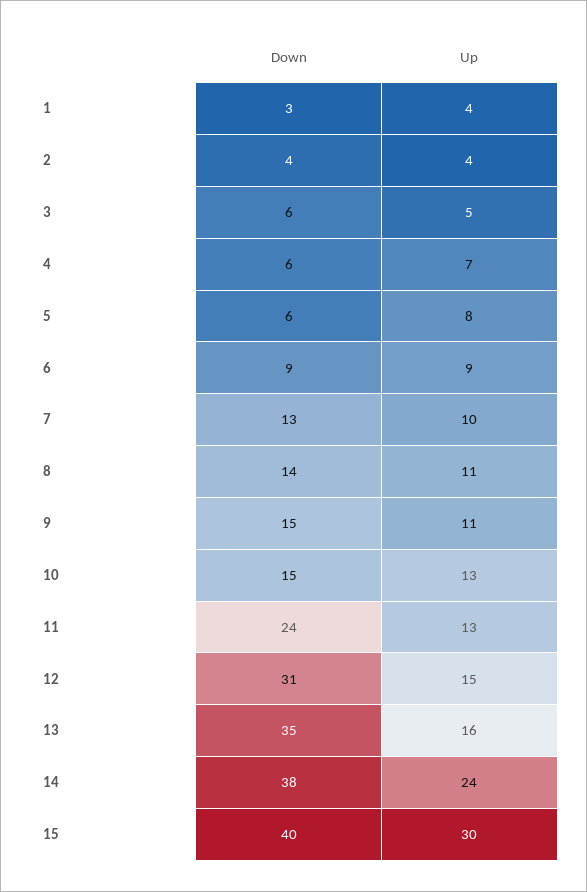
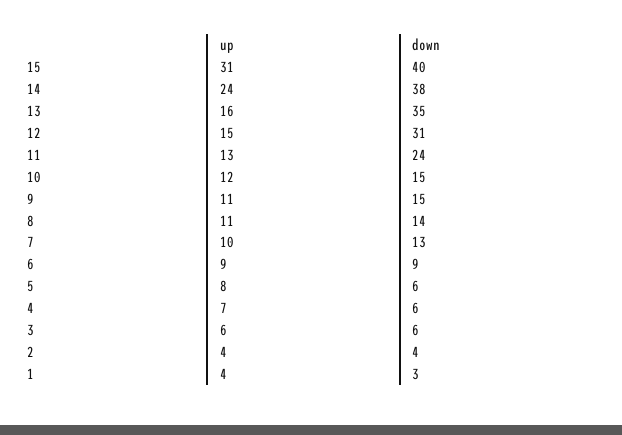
Up, 3: 5 -> 6
Up, 10: 13 -> 12
Up, 15: 30 -> 31

